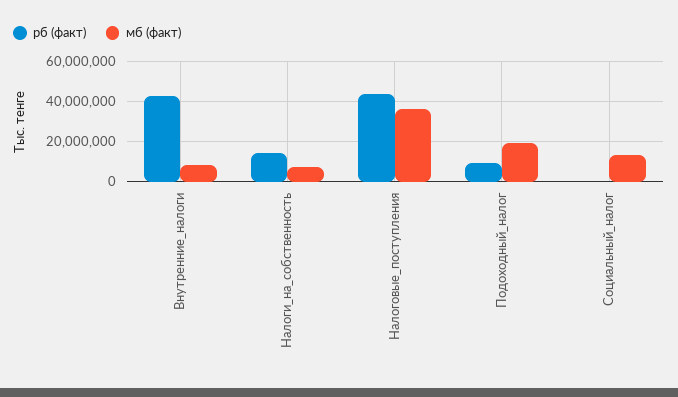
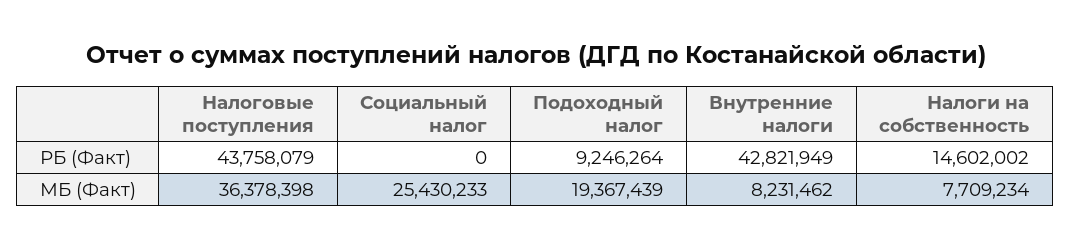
мб (факт), Социальный_налог: 15000000 -> 25430233

